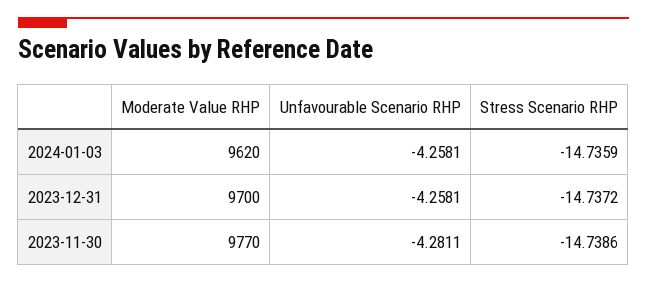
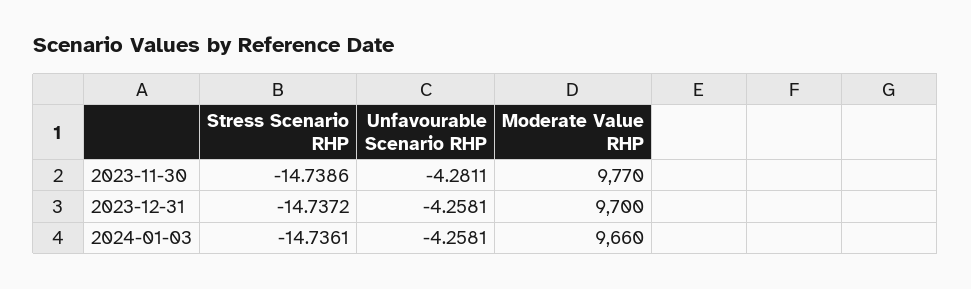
Moderate Value RHP, 2024-01-03: 9620 -> 9660
Stress Scenario RHP, 2024-01-03: -14.7359 -> -14.7361

